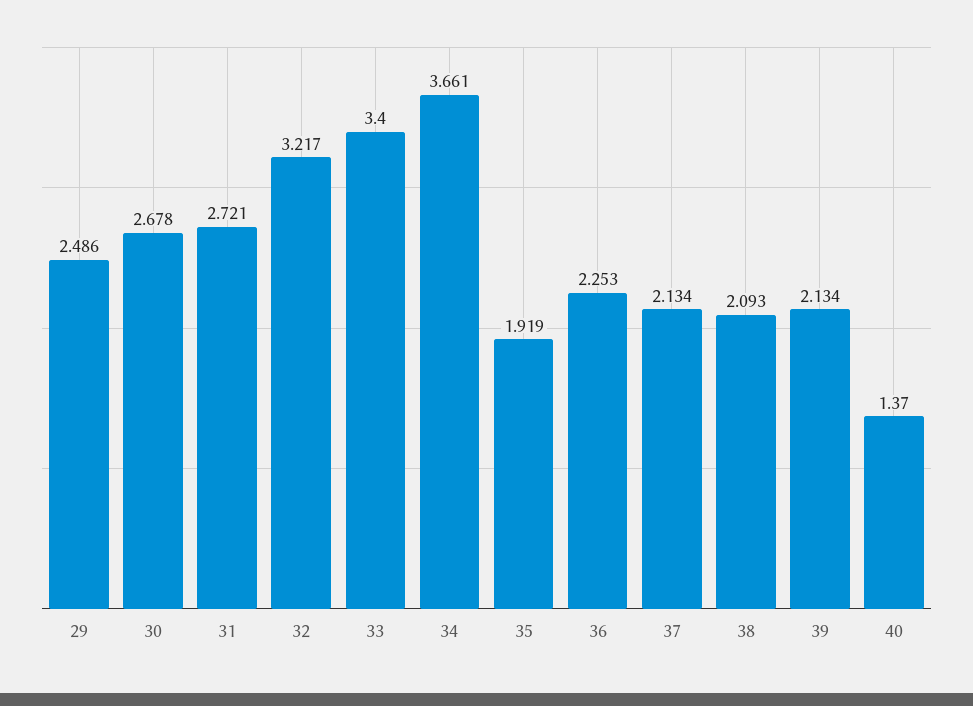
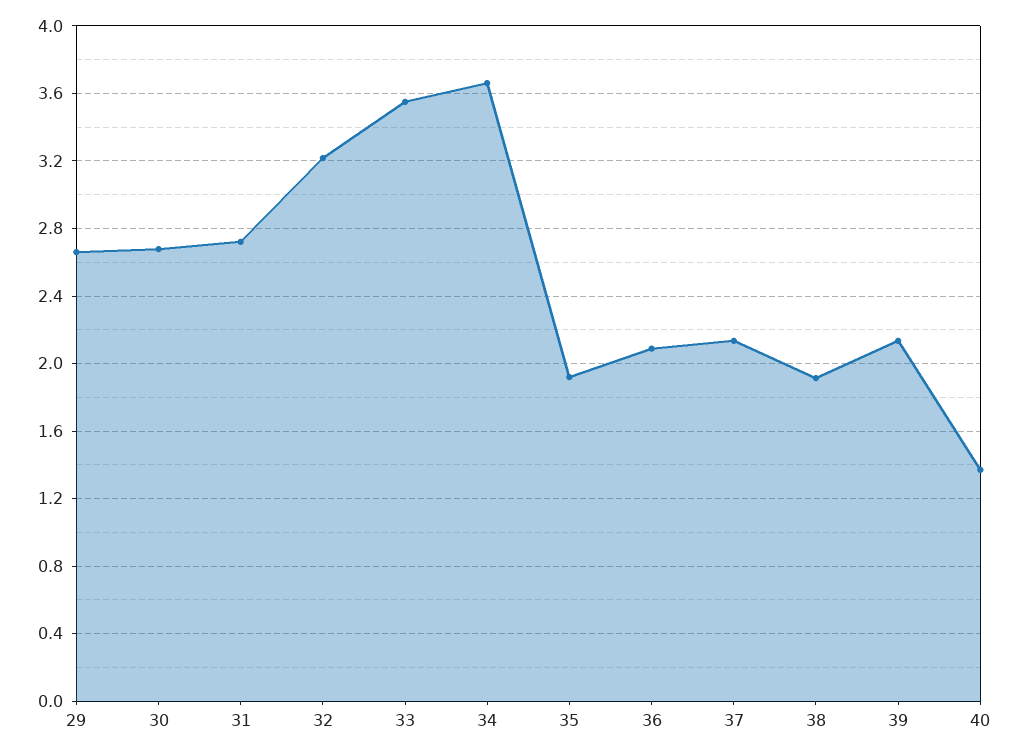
29: 2.486 -> 2.65
33: 3.4 -> 3.55
36: 2.253 -> 2.1
38: 2.093 -> 1.9

